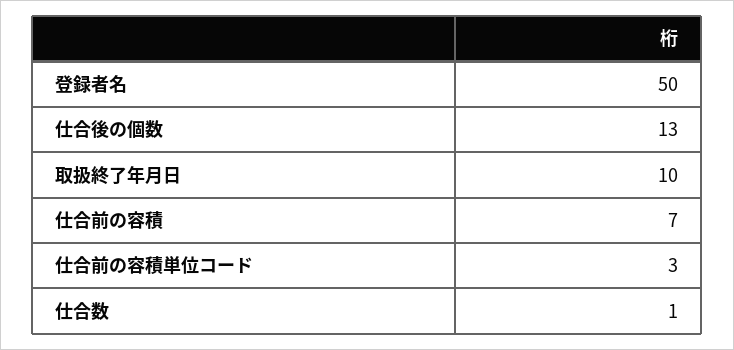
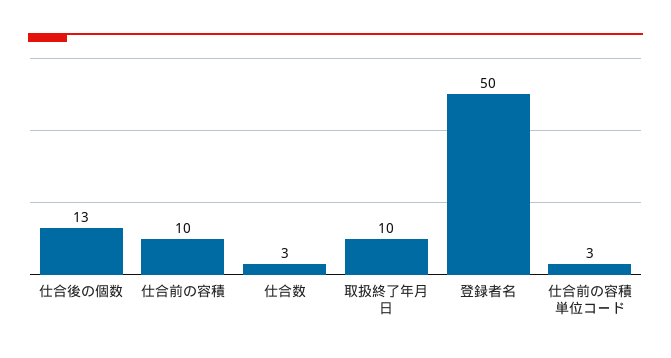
仕合前の容積: 7 -> 10
仕合数: 1 -> 3

